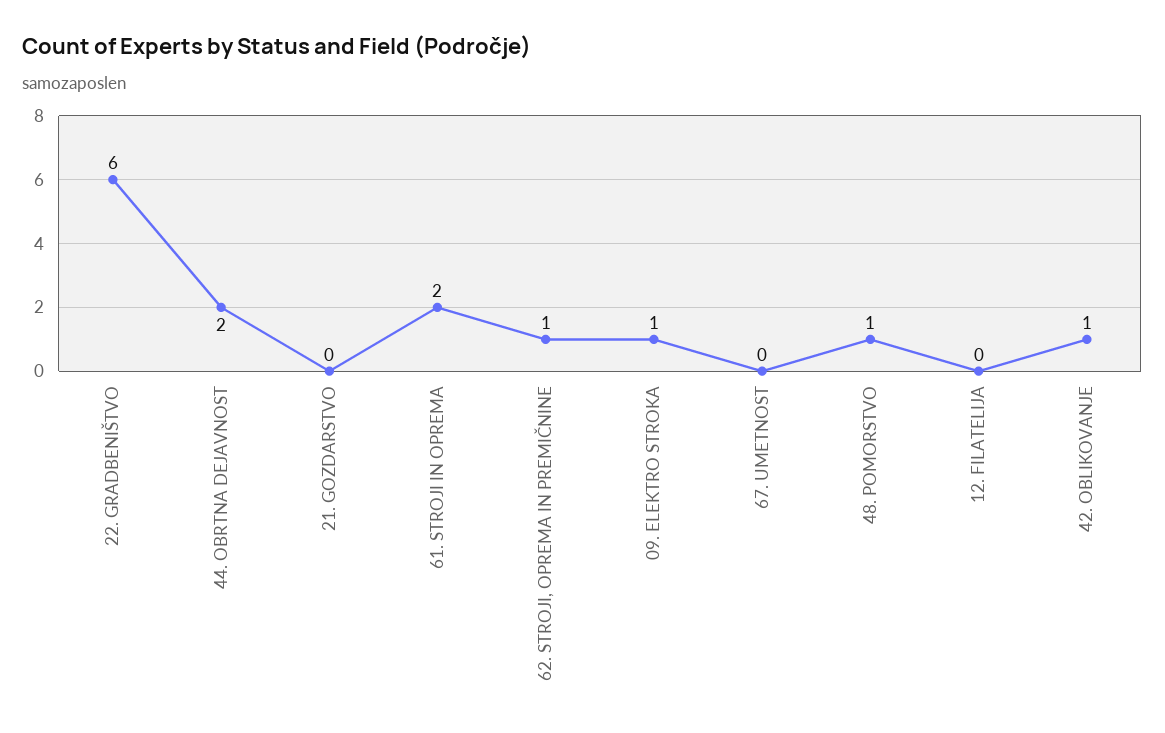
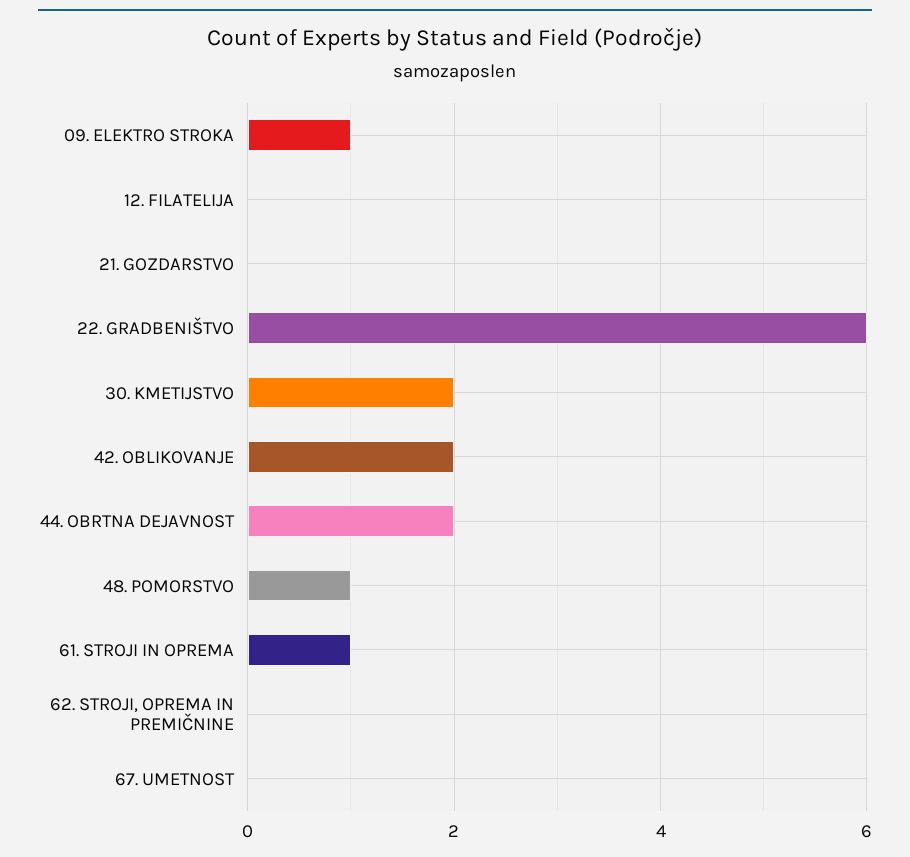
61. STROJI IN OPREMA: 2 -> 1
62. STROJI, OPREMA IN PREMIČNINE: 1 -> 0
42. OBLIKOVANJE: 1 -> 2
30. KMETIJSTVO: none -> 2

